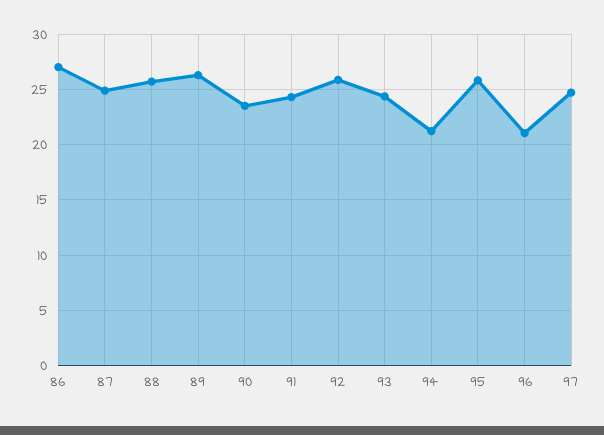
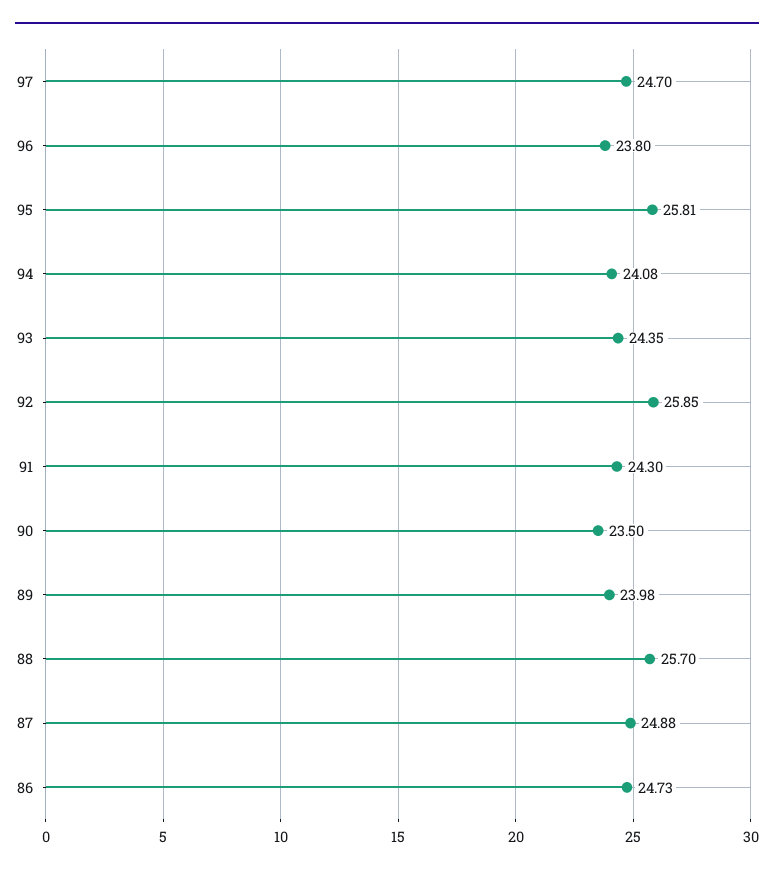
86: 27 -> 24.73
89: 26 -> 23.98
94: 21 -> 24.08
96: 21 -> 23.8

